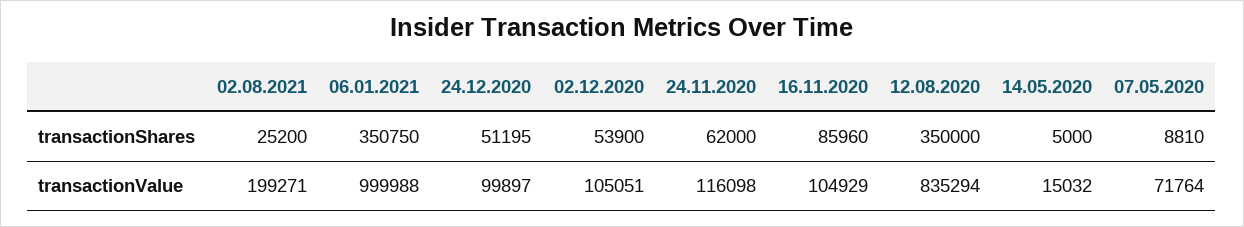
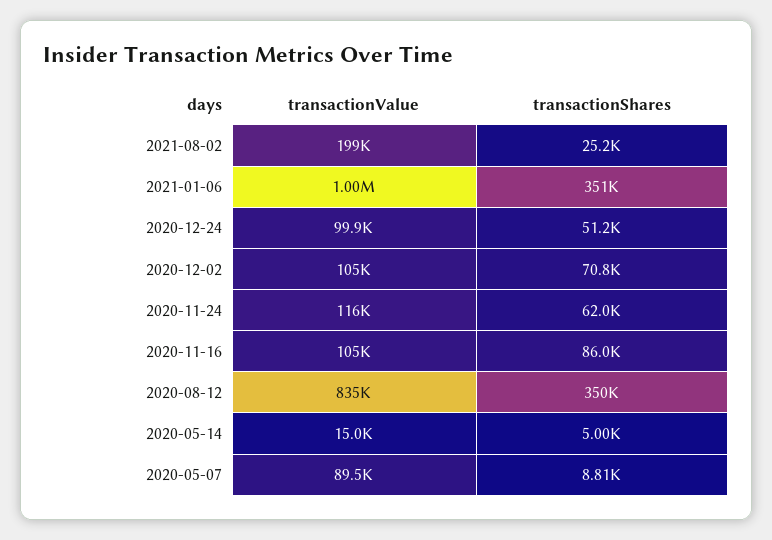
02.12.2020, transactionShares: 53900 -> 70800
07.05.2020, transactionValue: 71764 -> 89500

